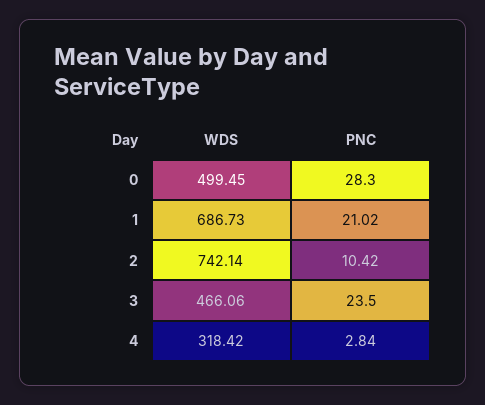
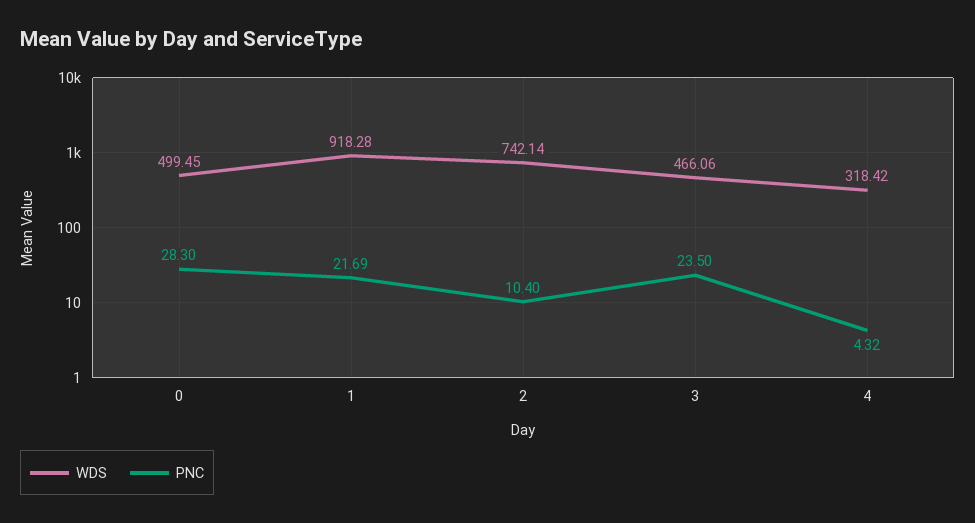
WDS, 1: 686.73 -> 918.28
PNC, 1: 21.02 -> 21.69
PNC, 2: 10.42 -> 10.4
PNC, 4: 2.84 -> 4.32

